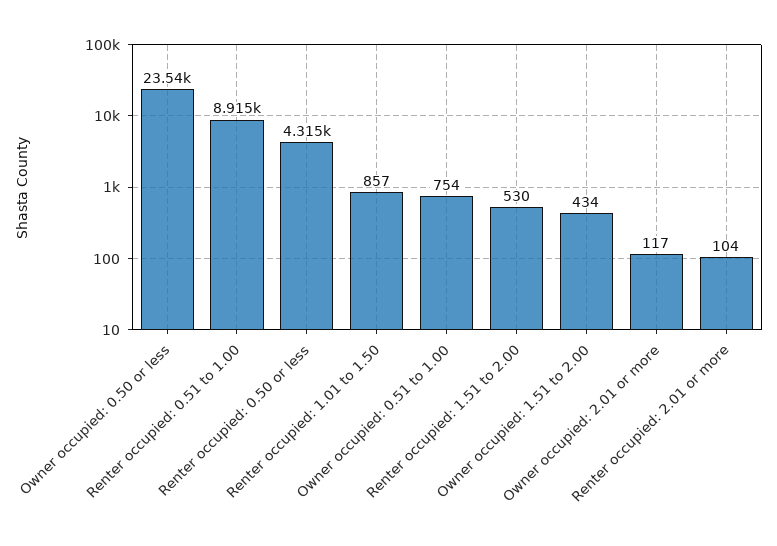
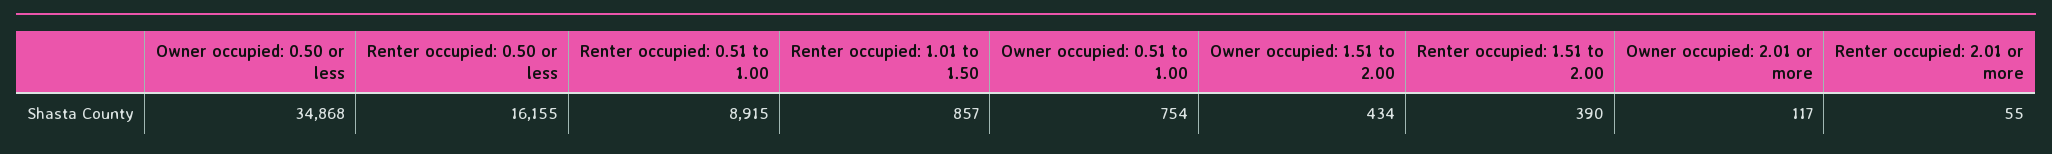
Owner occupied: 0.50 or less: 23540 -> 34868
Renter occupied: 0.50 or less: 4315 -> 16155
Renter occupied: 1.51 to 2.00: 530 -> 390
Renter occupied: 2.01 or more: 104 -> 55

